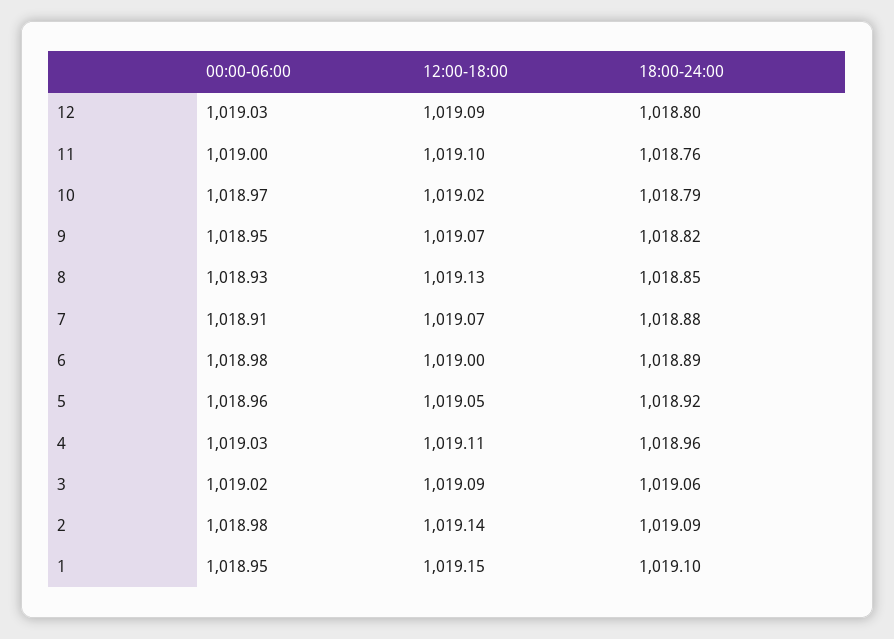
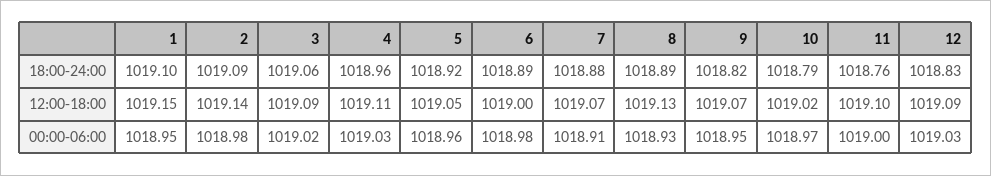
18:00-24:00, 12: 1018.8 -> 1018.83
18:00-24:00, 8: 1018.85 -> 1018.89

